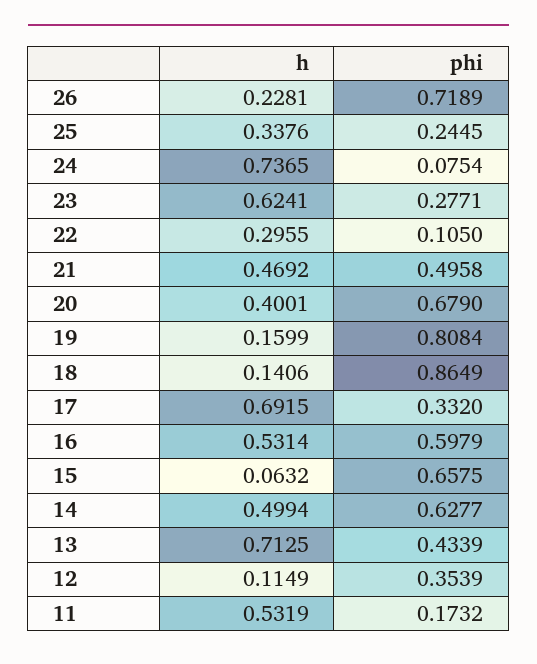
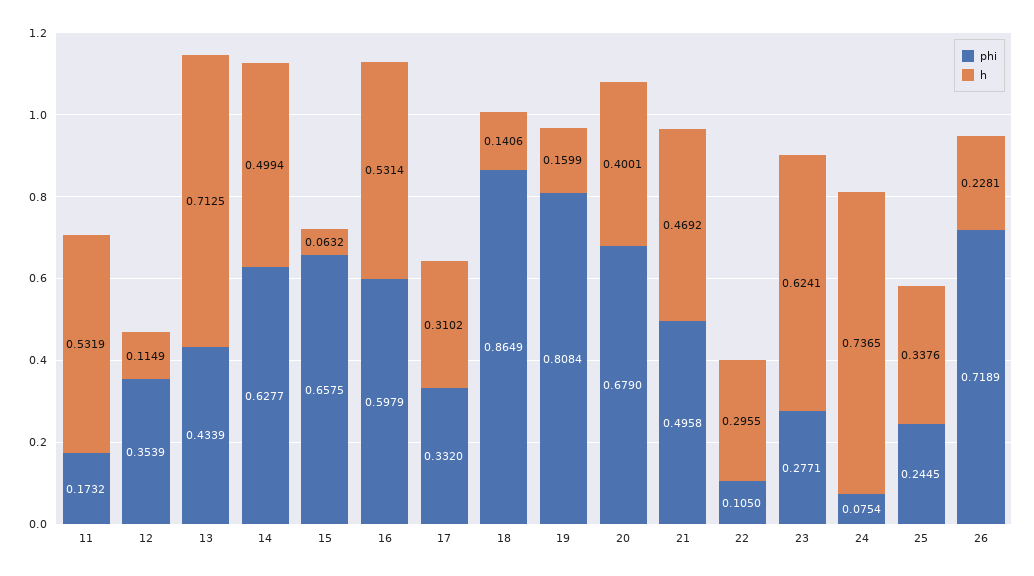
h, 17: 0.6915 -> 0.3102

